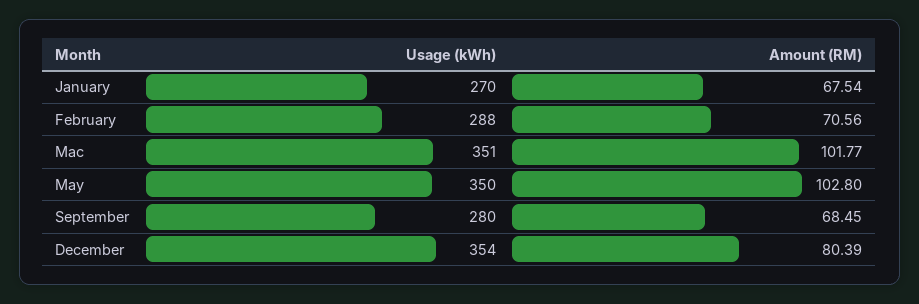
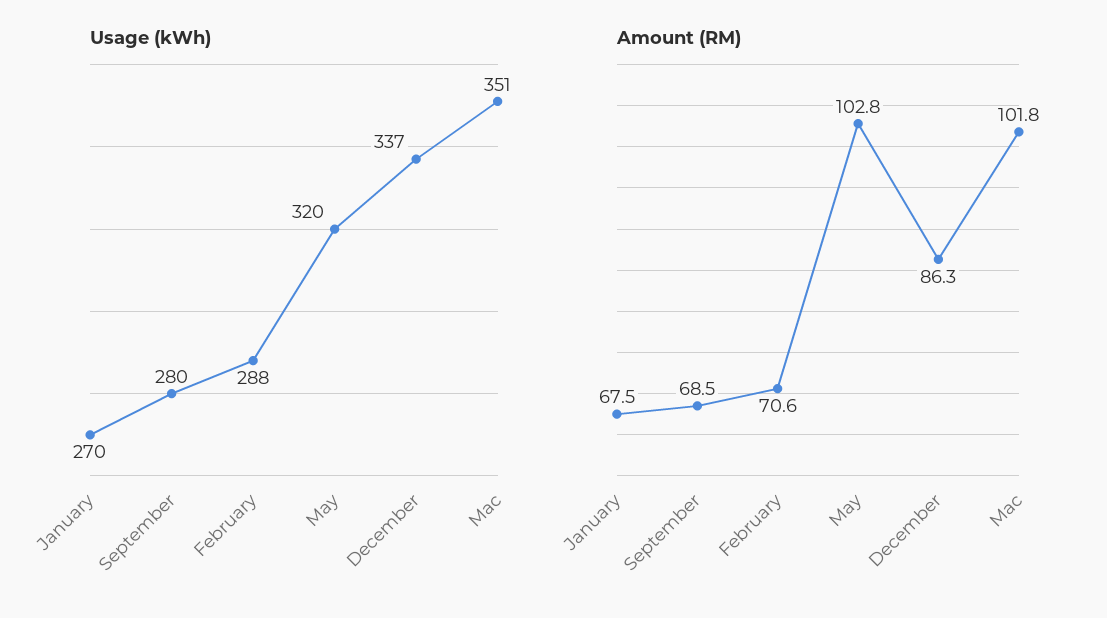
Usage (kWh), May: 350 -> 320
Usage (kWh), December: 354 -> 337
Amount (RM), December: 80.39 -> 86.3

